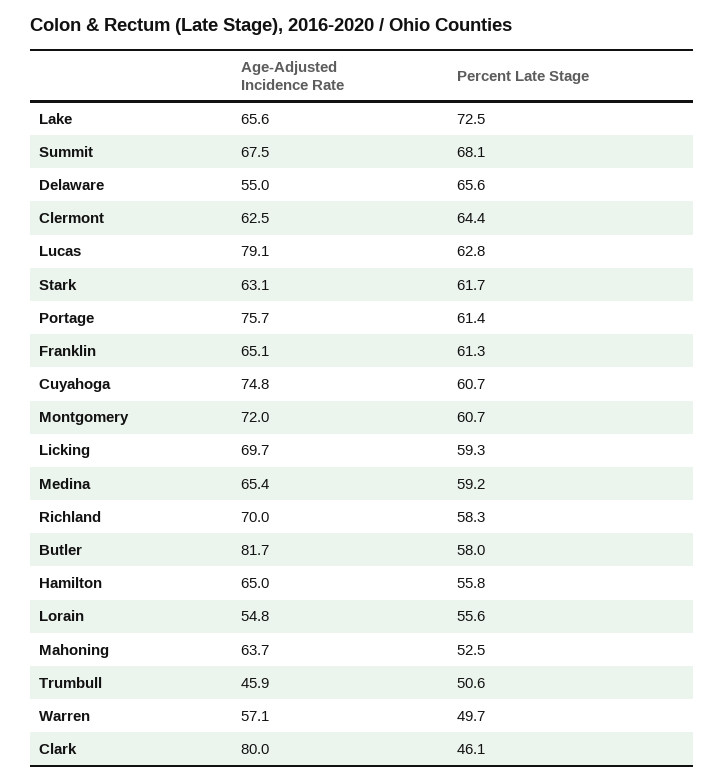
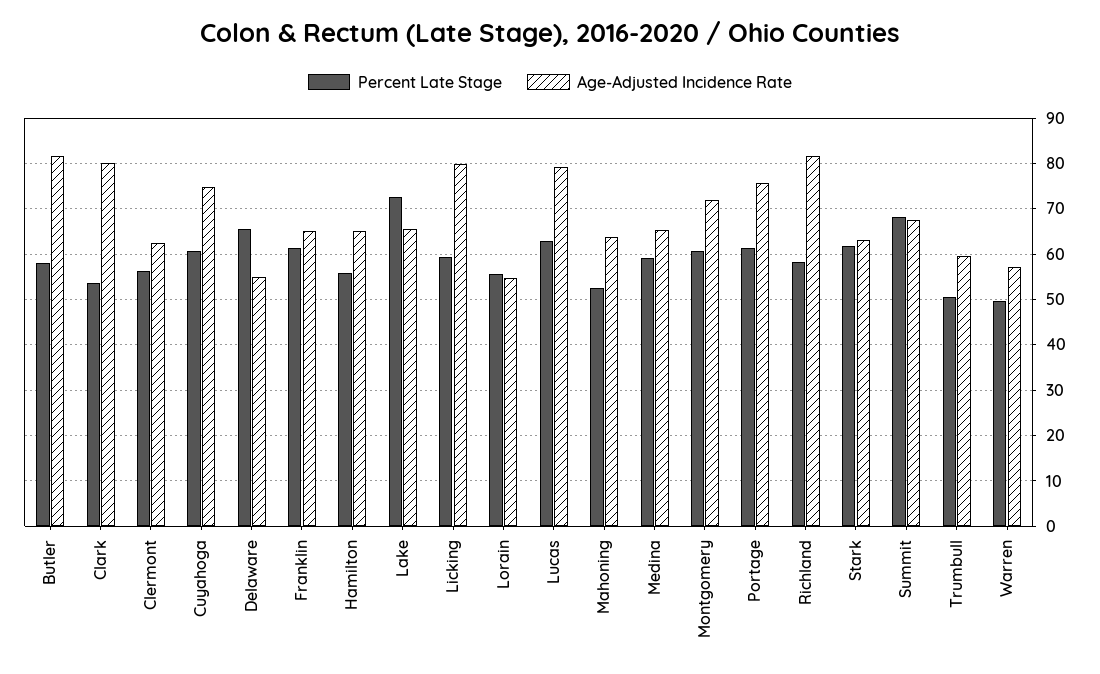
Percent Late Stage, Clermont: 64.4 -> 56
Age-Adjusted Incidence Rate, Licking: 69.7 -> 80
Age-Adjusted Incidence Rate, Richland: 70 -> 82
Age-Adjusted Incidence Rate, Trumbull: 45.9 -> 60
Percent Late Stage, Clark: 46.1 -> 54

